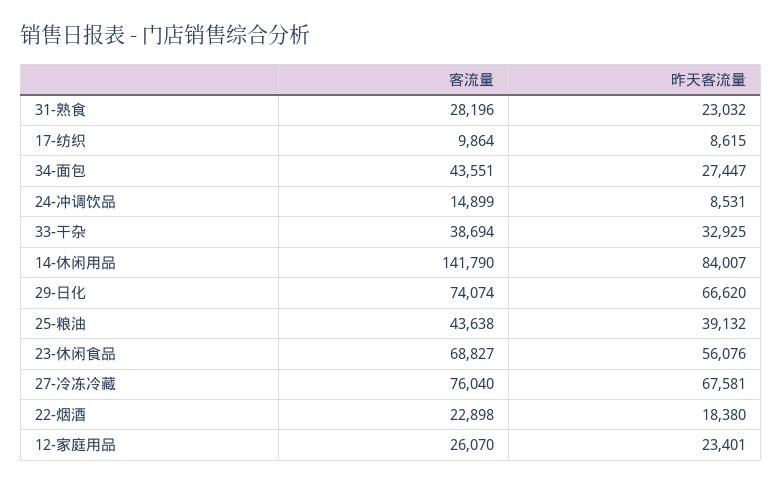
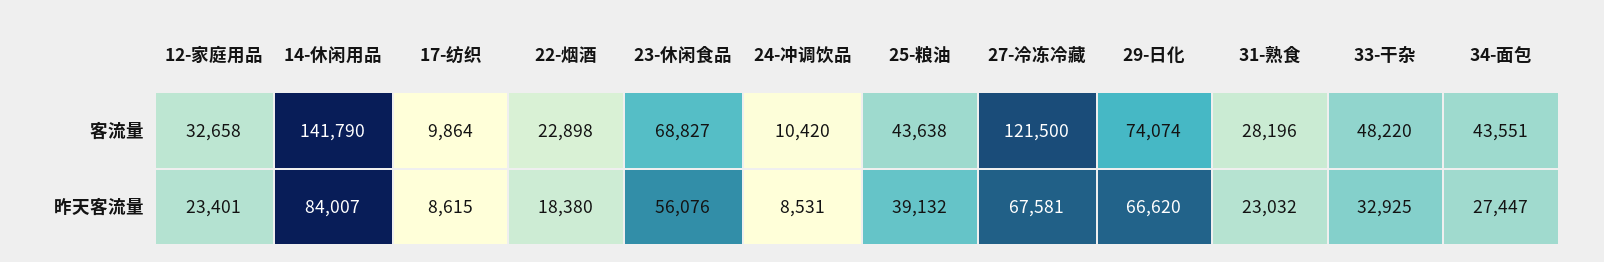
客流量, 24-冲调饮品: 14899 -> 10420
客流量, 33-干杂: 38694 -> 48220
客流量, 27-冷冻冷藏: 76040 -> 121500
客流量, 12-家庭用品: 26070 -> 32658

